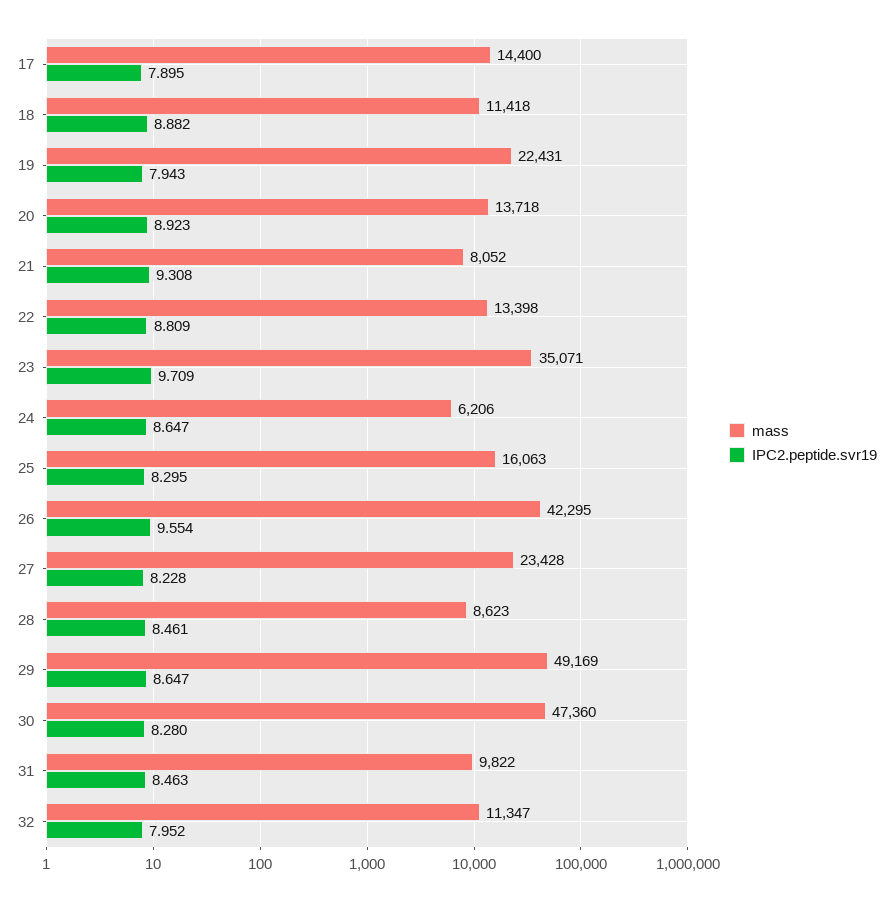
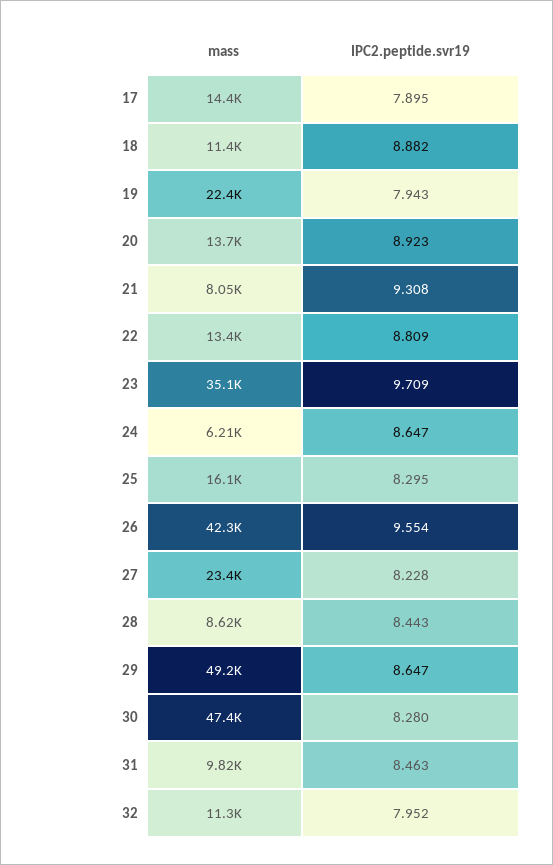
IPC2.peptide.svr19, 28: 8.461 -> 8.443

